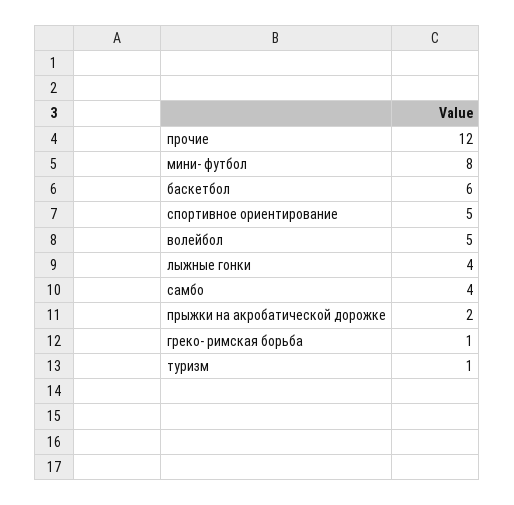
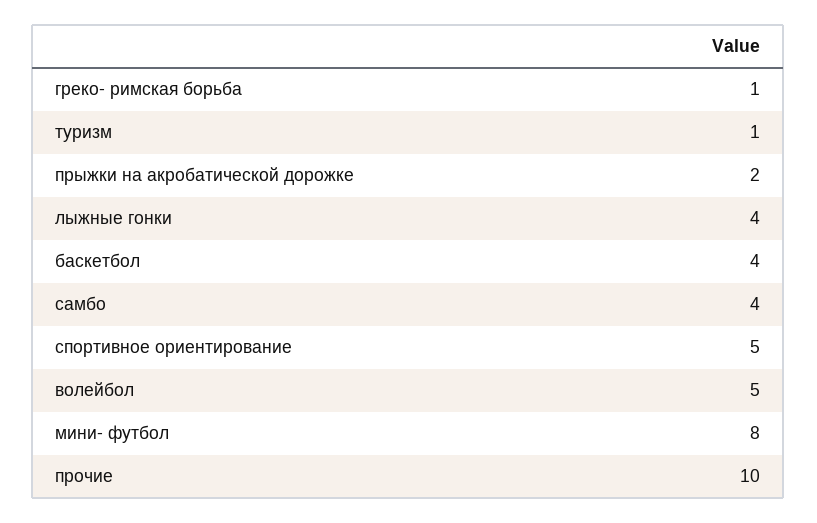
прочие: 12 -> 10
баскетбол: 6 -> 4

